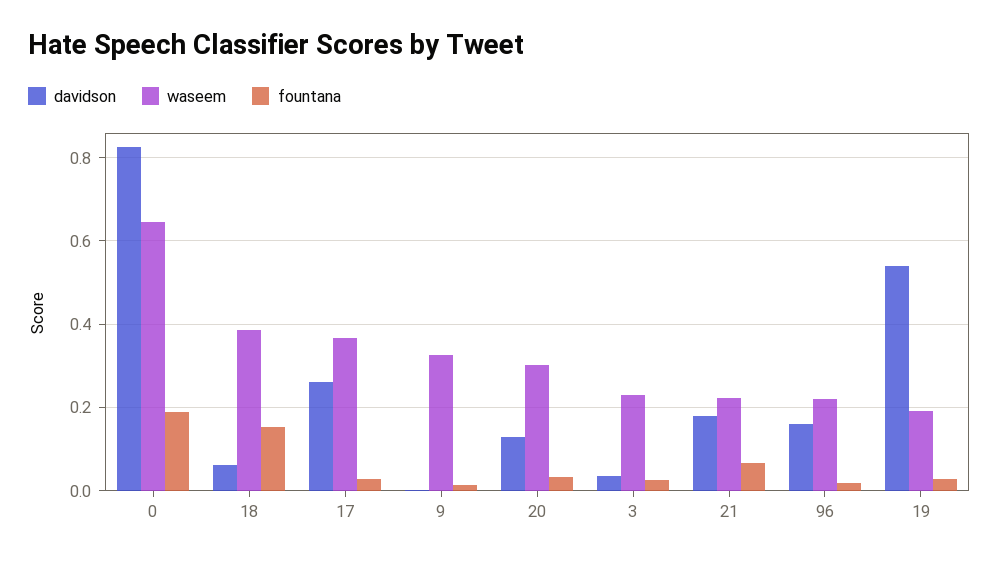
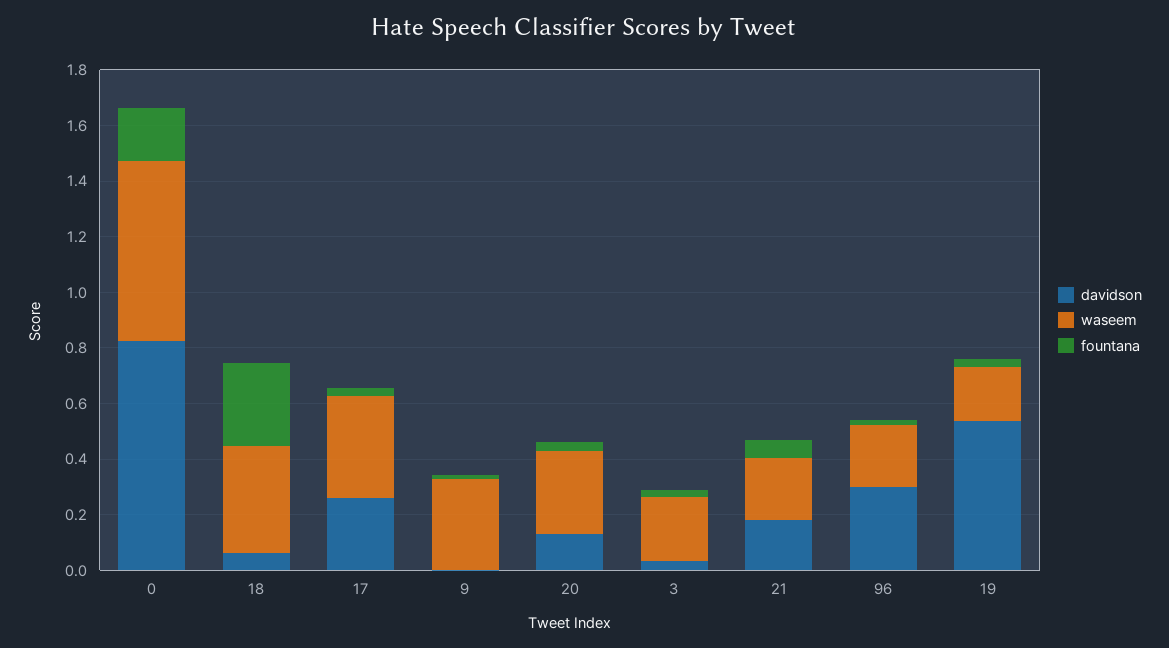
fountana, 18: 0.16 -> 0.3
davidson, 96: 0.16 -> 0.3

